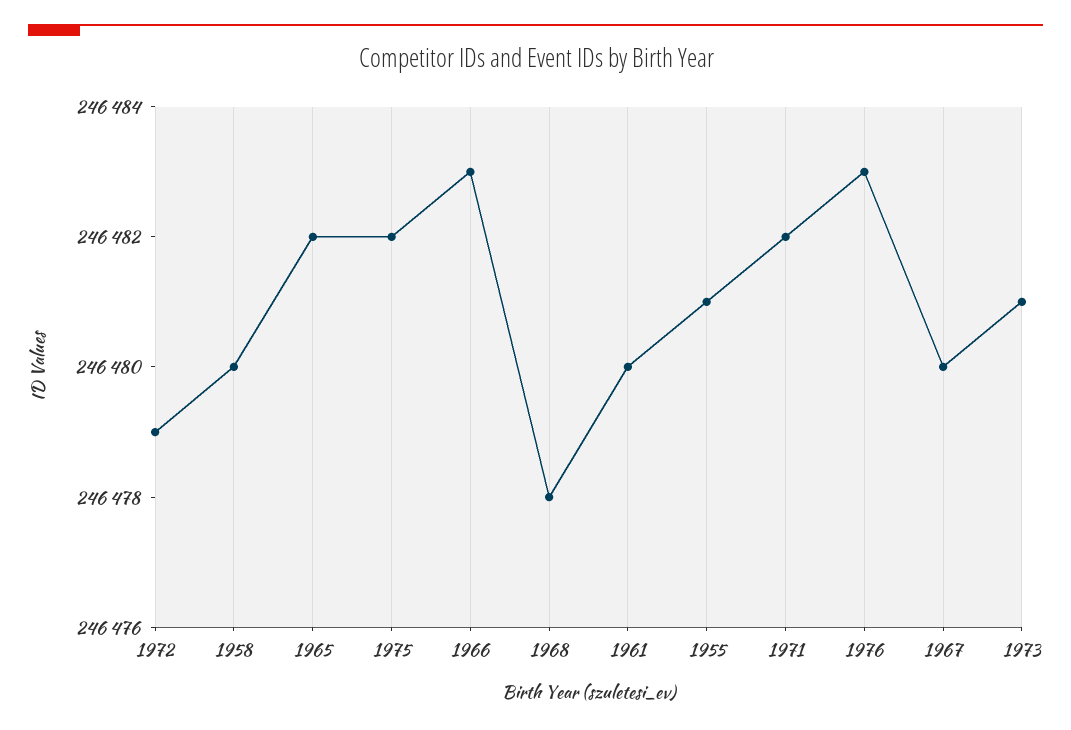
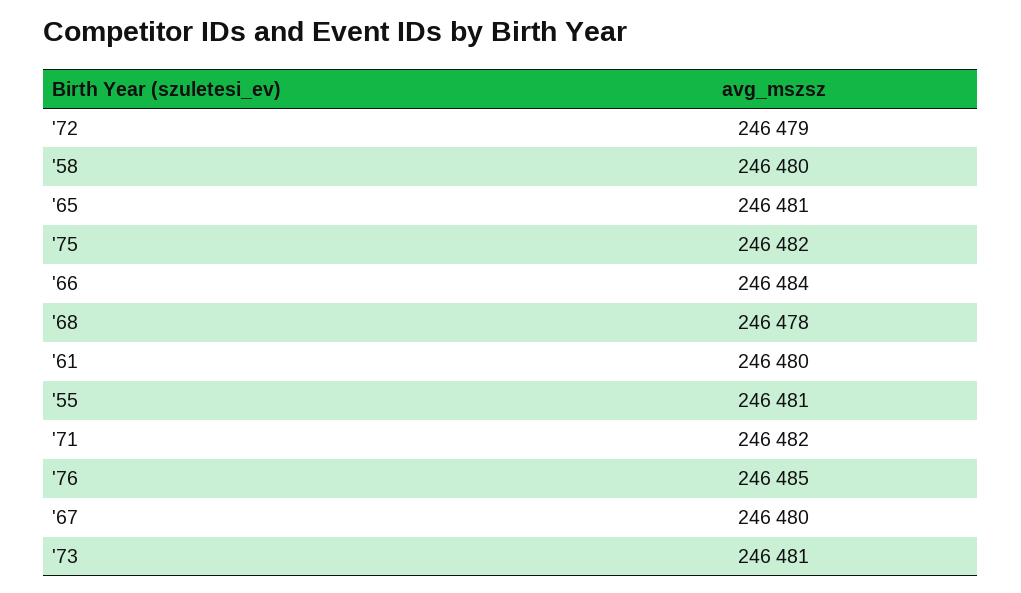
1965: 246482 -> 246481
1966: 246483 -> 246484
1976: 246483 -> 246485

